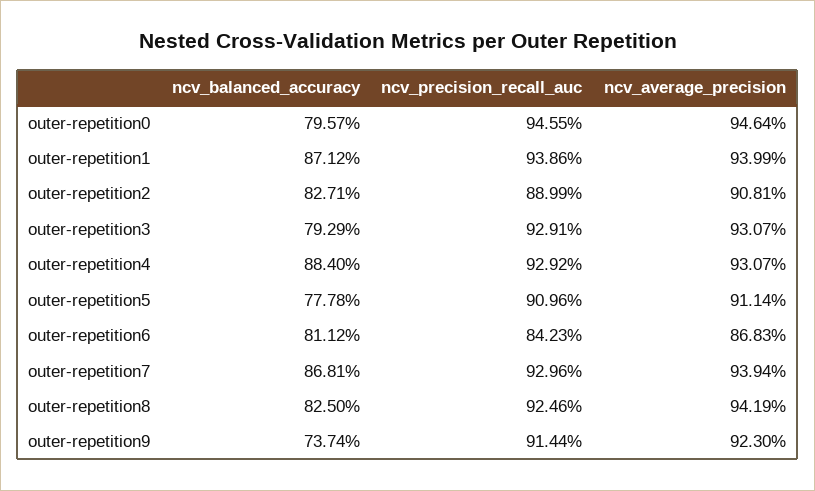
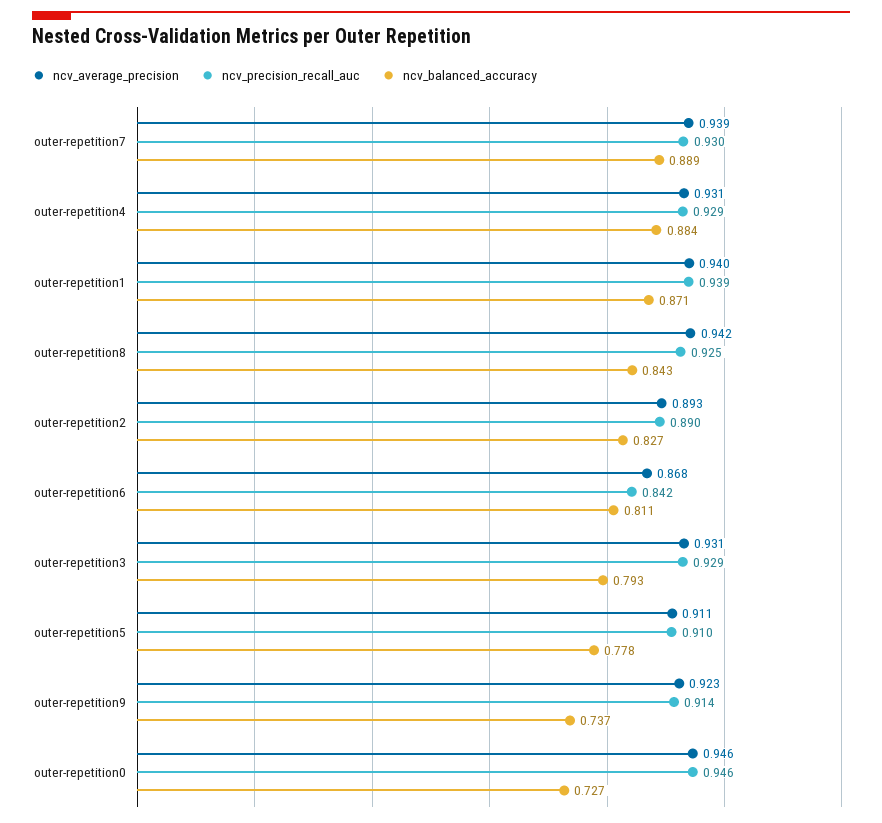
ncv_balanced_accuracy, outer-repetition0: 0.7957 -> 0.727
ncv_average_precision, outer-repetition2: 0.9081 -> 0.893
ncv_balanced_accuracy, outer-repetition7: 0.8681 -> 0.889
ncv_balanced_accuracy, outer-repetition8: 0.825 -> 0.843

